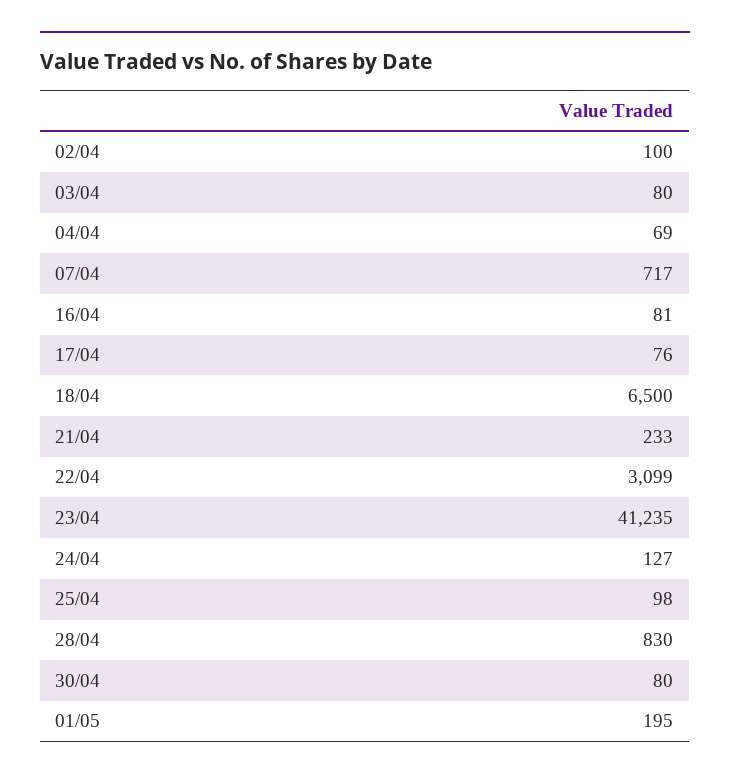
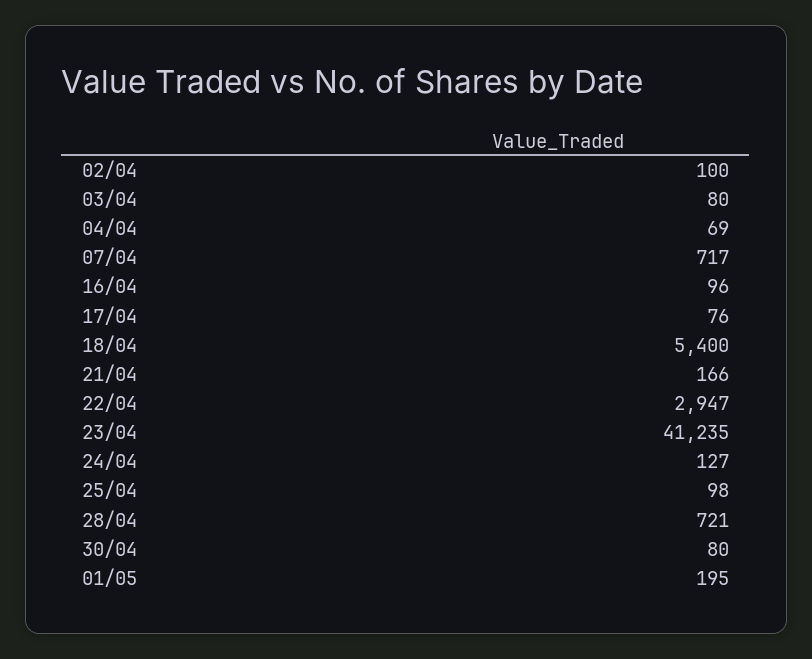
16/04: 81 -> 96
18/04: 6500 -> 5400
21/04: 233 -> 166
22/04: 3099 -> 2947
28/04: 830 -> 721

